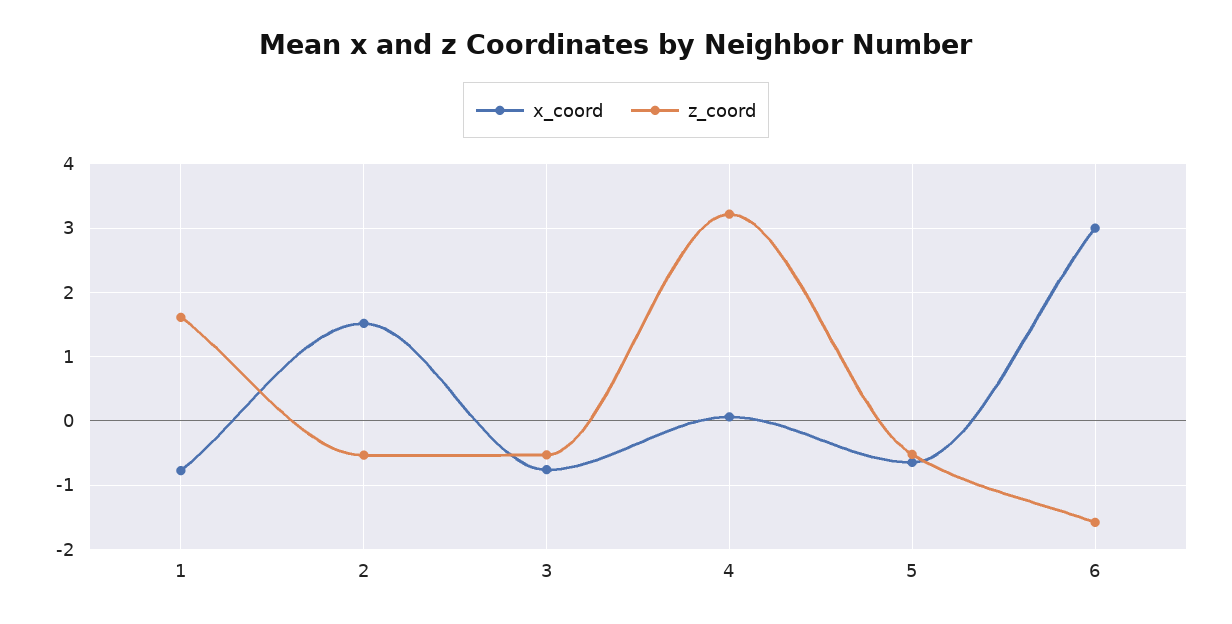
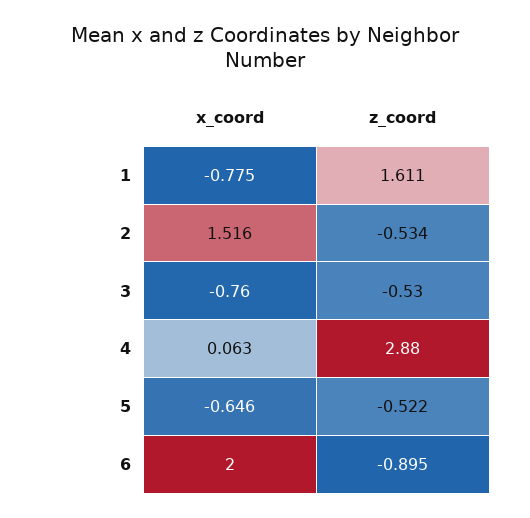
z_coord, 4: 3.2 -> 2.88
x_coord, 6: 3 -> 2
z_coord, 6: -1.6 -> -0.895

